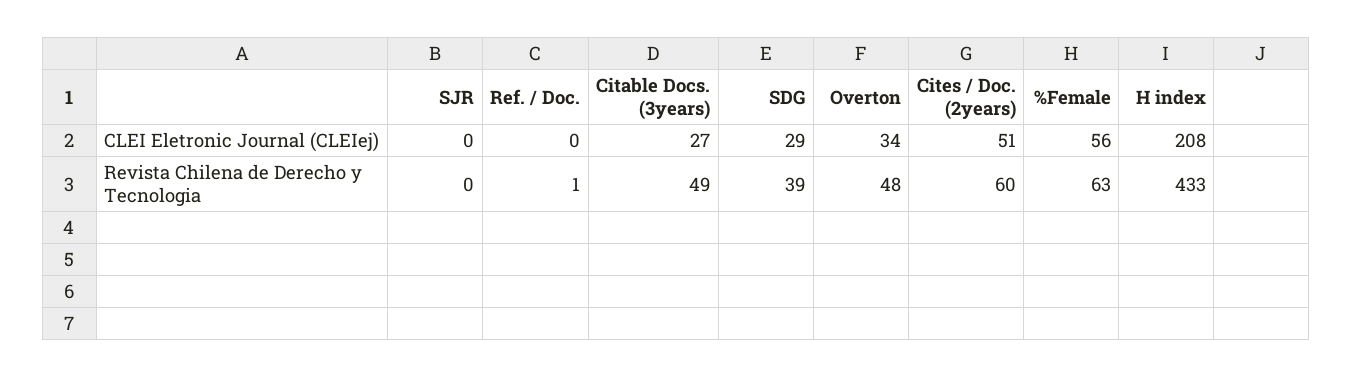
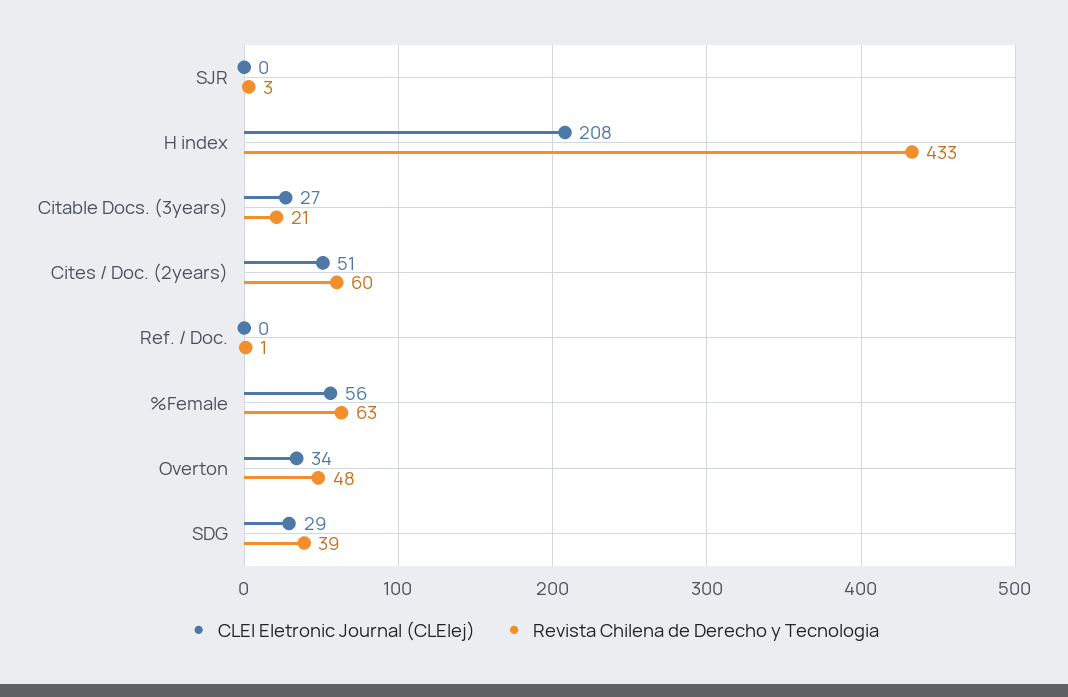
Revista Chilena de Derecho y Tecnologia, SJR: 0 -> 3
Revista Chilena de Derecho y Tecnologia, Citable Docs. (3years): 49 -> 21

